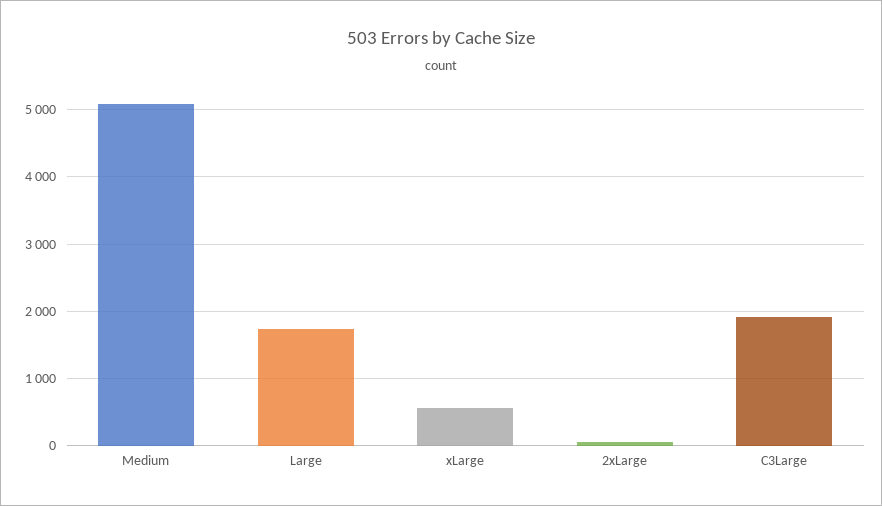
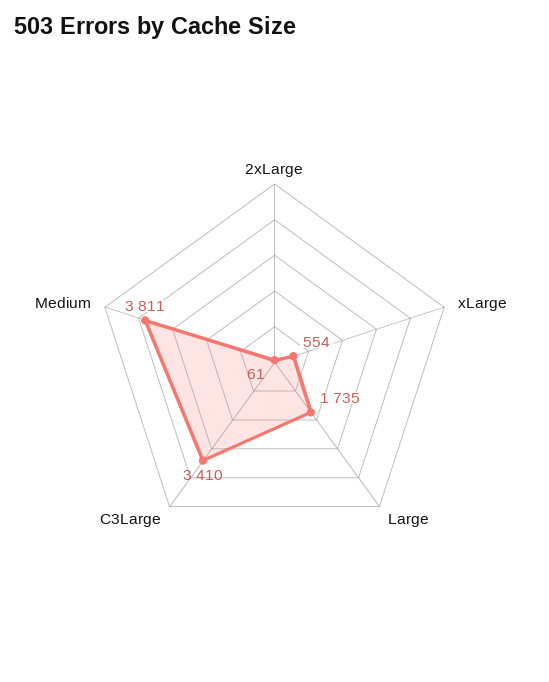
Medium: 5100 -> 3811
C3Large: 1900 -> 3410

